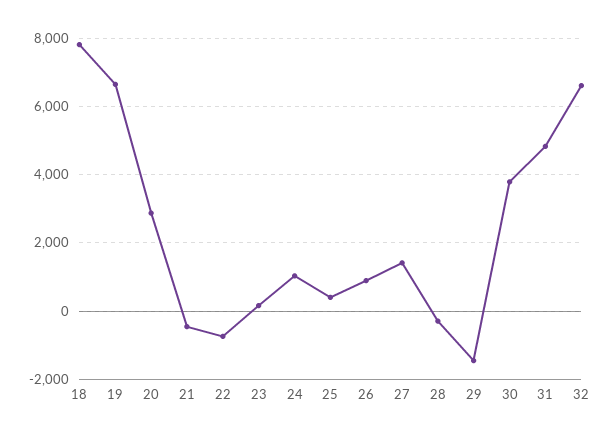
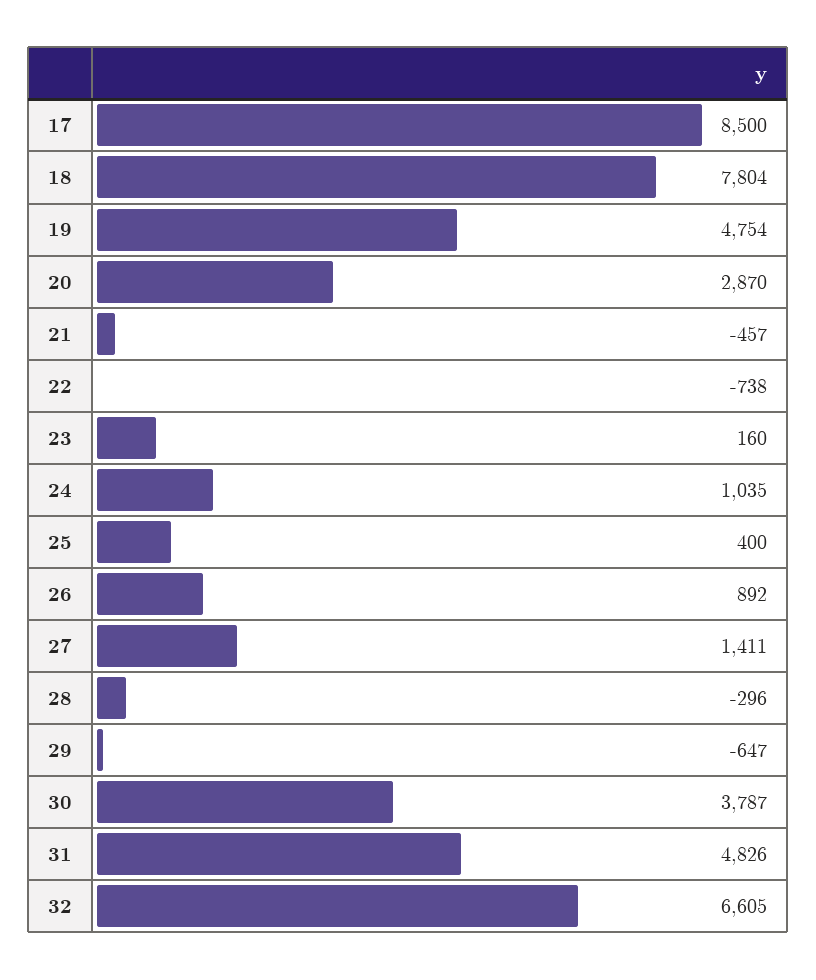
19: 6600 -> 4754
29: -1400 -> -647
17: none -> 8500

